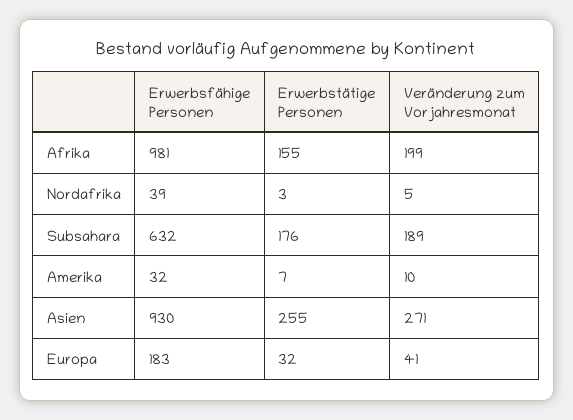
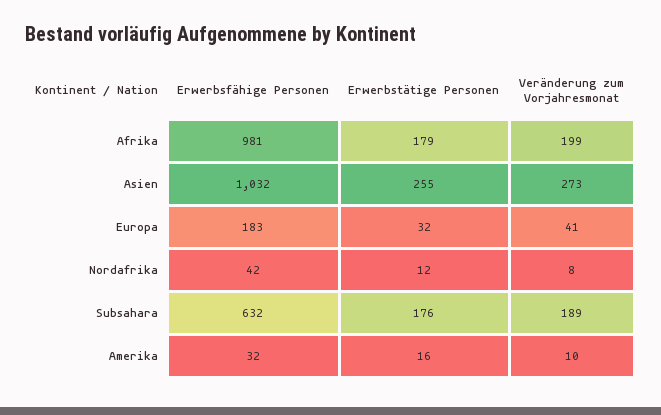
Erwerbstätige Personen, Afrika: 155 -> 179
Erwerbsfähige Personen, Nordafrika: 39 -> 42
Erwerbstätige Personen, Nordafrika: 3 -> 12
Veränderung zum Vorjahresmonat, Nordafrika: 5 -> 8
Erwerbstätige Personen, Amerika: 7 -> 16
Erwerbsfähige Personen, Asien: 930 -> 1032
Veränderung zum Vorjahresmonat, Asien: 271 -> 273

